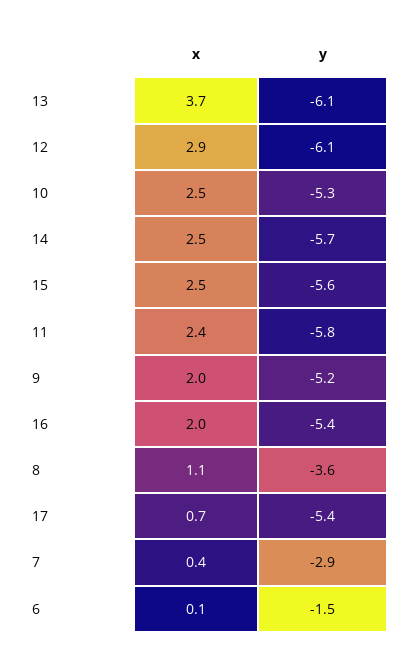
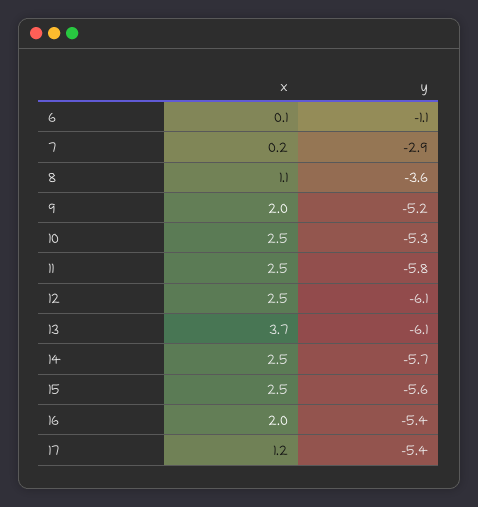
x, 12: 2.9 -> 2.5
x, 11: 2.4 -> 2.5
x, 17: 0.7 -> 1.2
x, 7: 0.4 -> 0.2
y, 6: -1.5 -> -1.1

